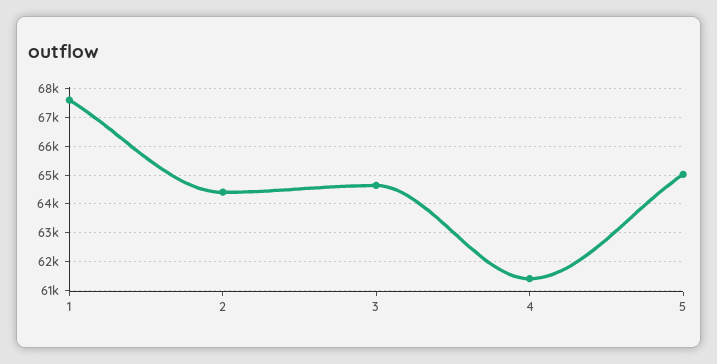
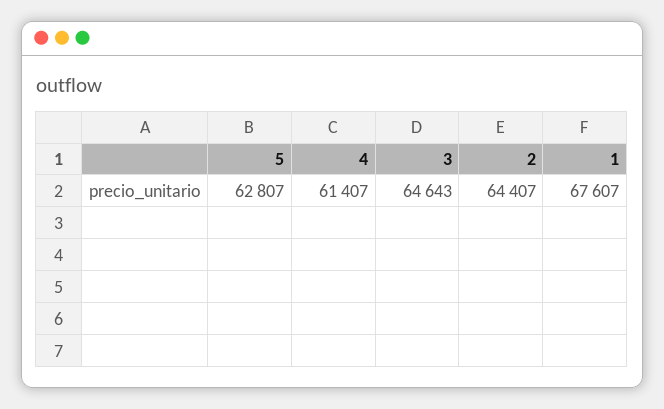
5: 65000 -> 62807

